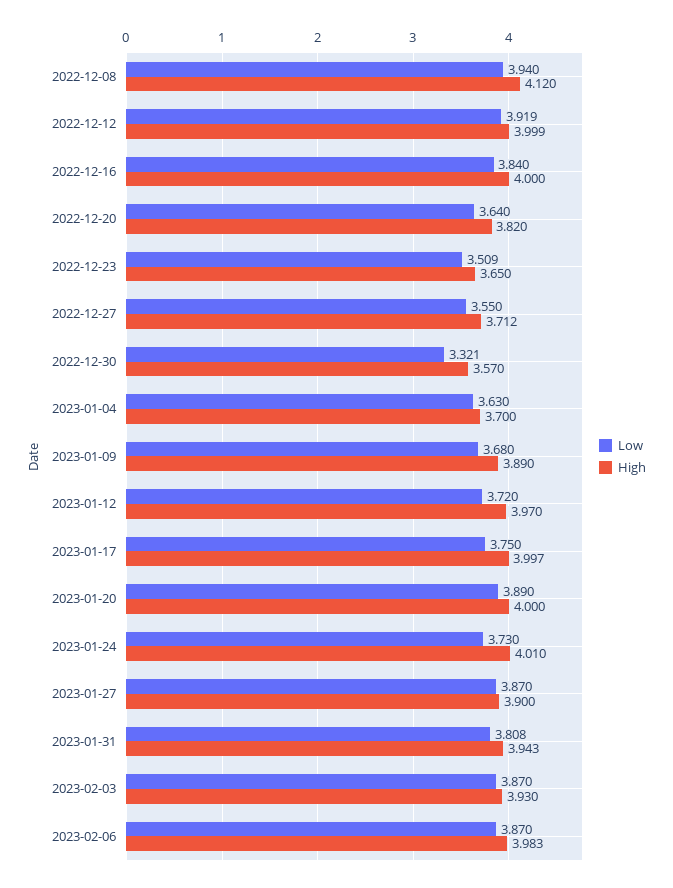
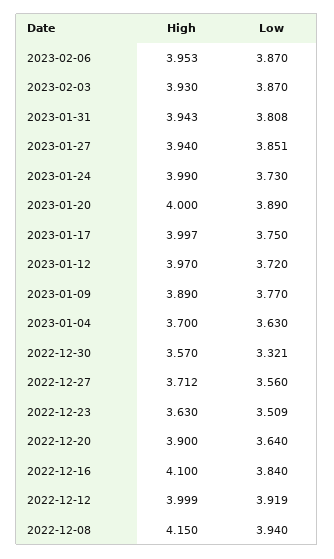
High, 2022-12-08: 4.12 -> 4.15
High, 2022-12-16: 4 -> 4.1
High, 2022-12-20: 3.82 -> 3.9
High, 2022-12-23: 3.65 -> 3.63
Low, 2022-12-27: 3.55 -> 3.56
Low, 2023-01-09: 3.68 -> 3.77
High, 2023-01-24: 4.01 -> 3.99
Low, 2023-01-27: 3.87 -> 3.851
High, 2023-01-27: 3.9 -> 3.94
High, 2023-02-06: 3.983 -> 3.953

